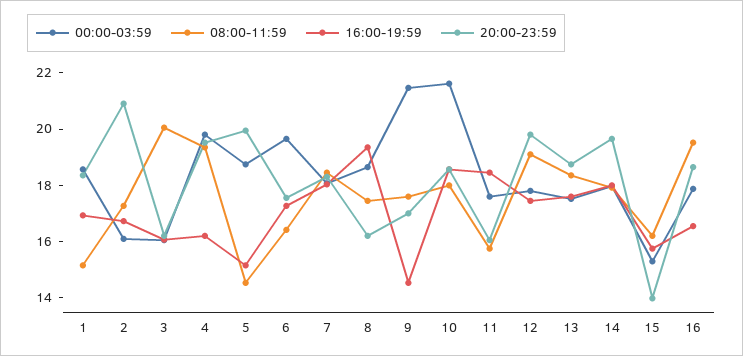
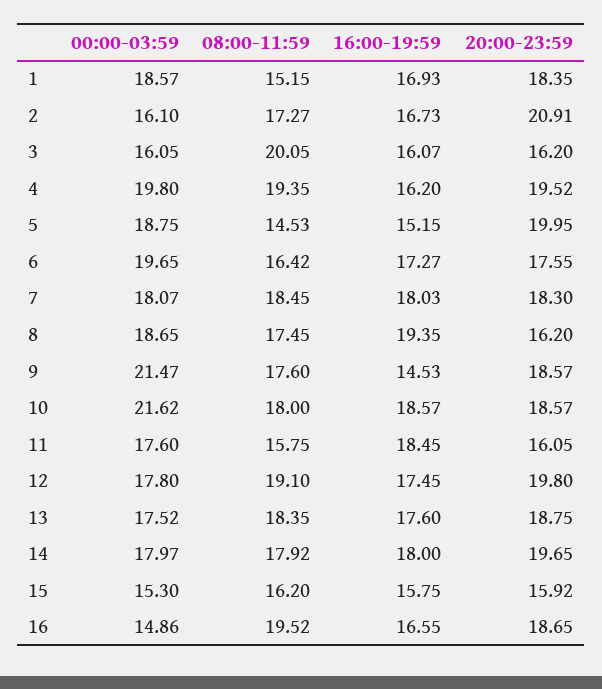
20:00-23:59, 9: 17 -> 18.57
20:00-23:59, 15: 14 -> 15.92
00:00-03:59, 16: 18 -> 14.86

